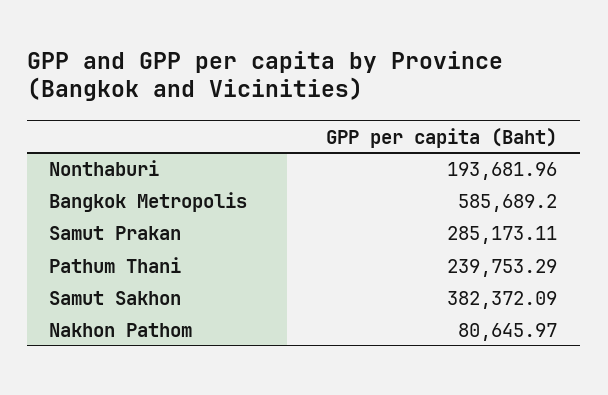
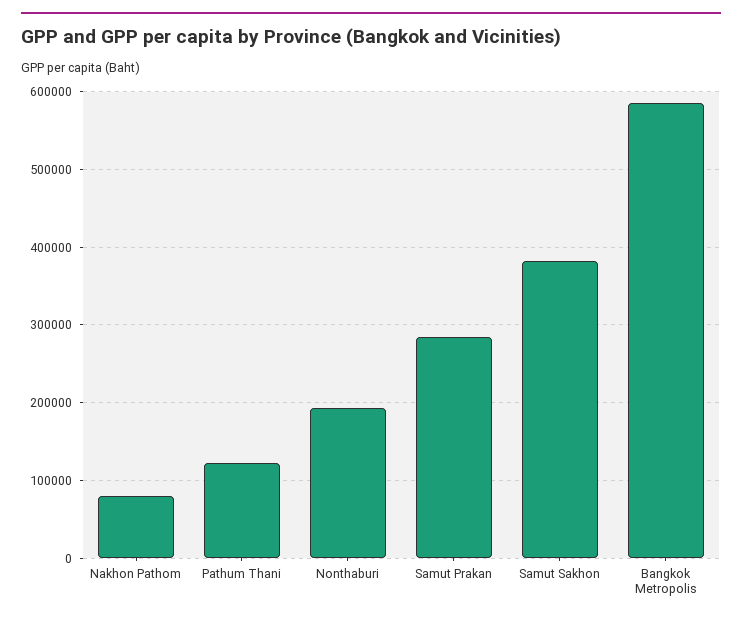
Pathum Thani: 239753.29 -> 120000

